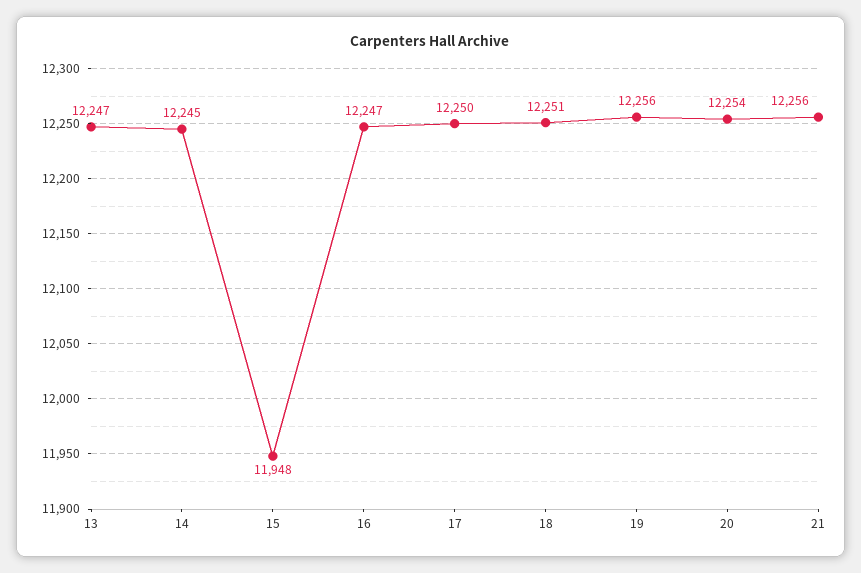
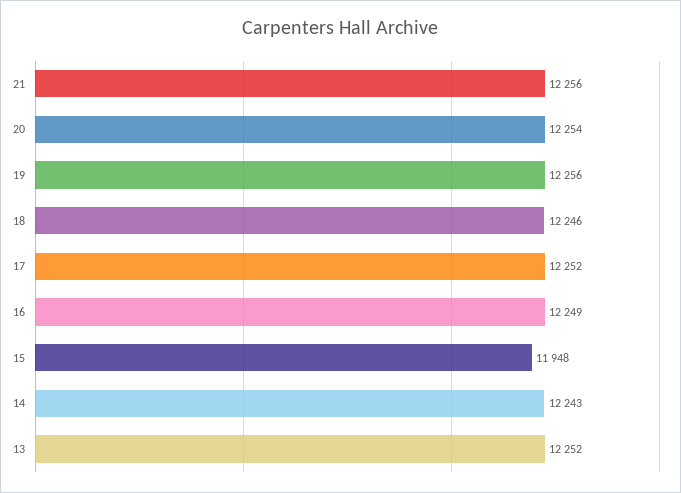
13: 12247 -> 12252
14: 12245 -> 12243
16: 12247 -> 12249
17: 12250 -> 12252
18: 12251 -> 12246

